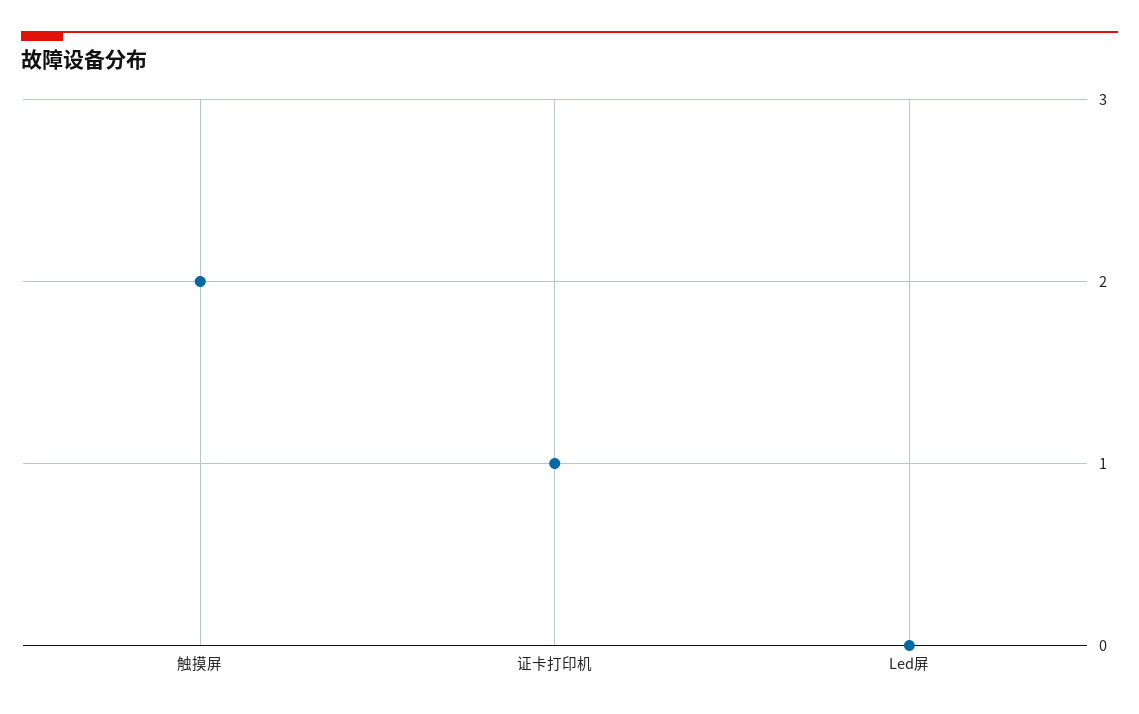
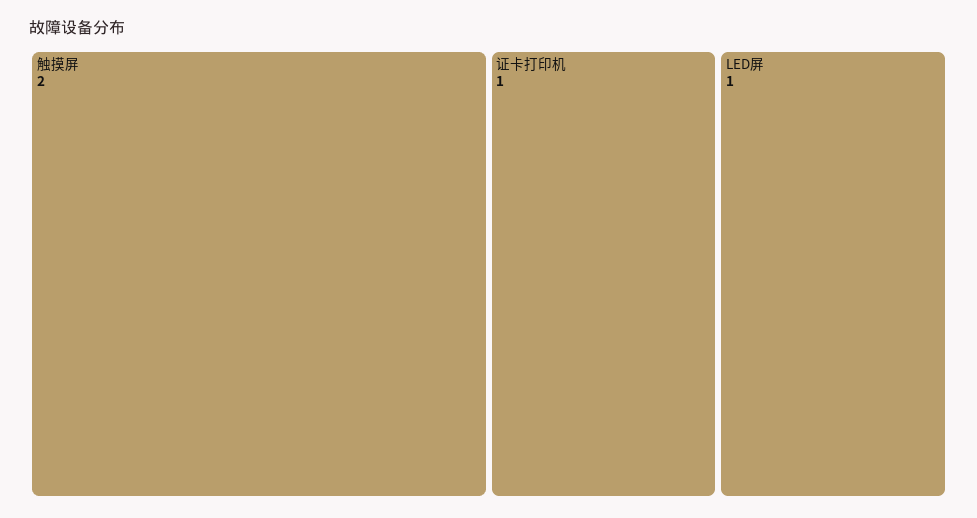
Led屏: 0 -> 1

